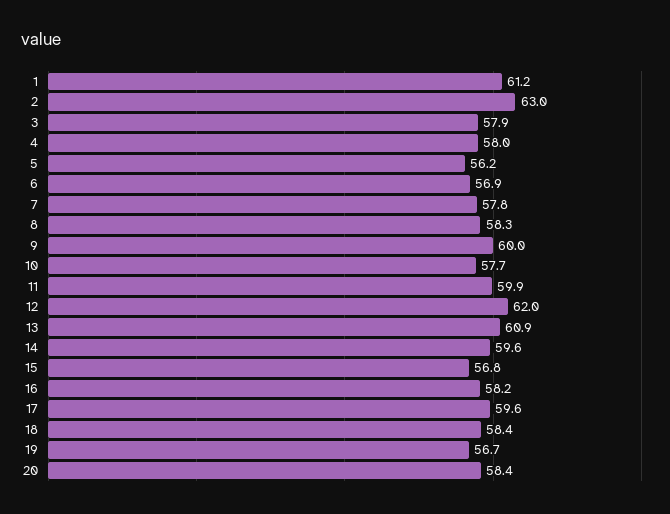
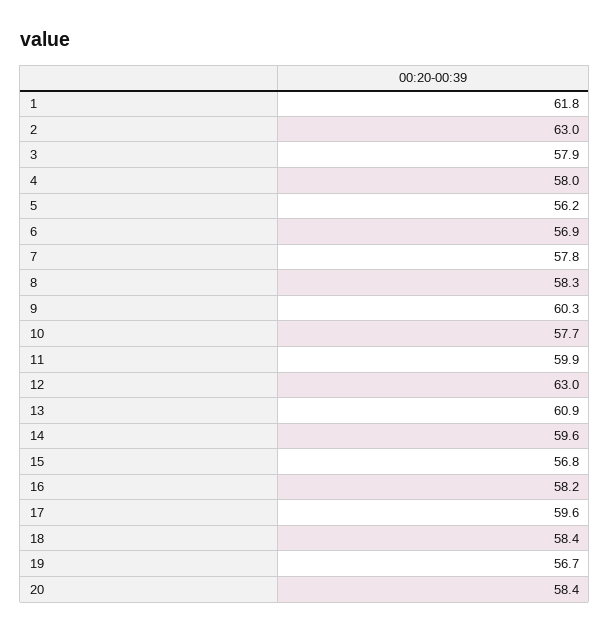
1: 61.2 -> 61.8
9: 60 -> 60.3
12: 62 -> 63

